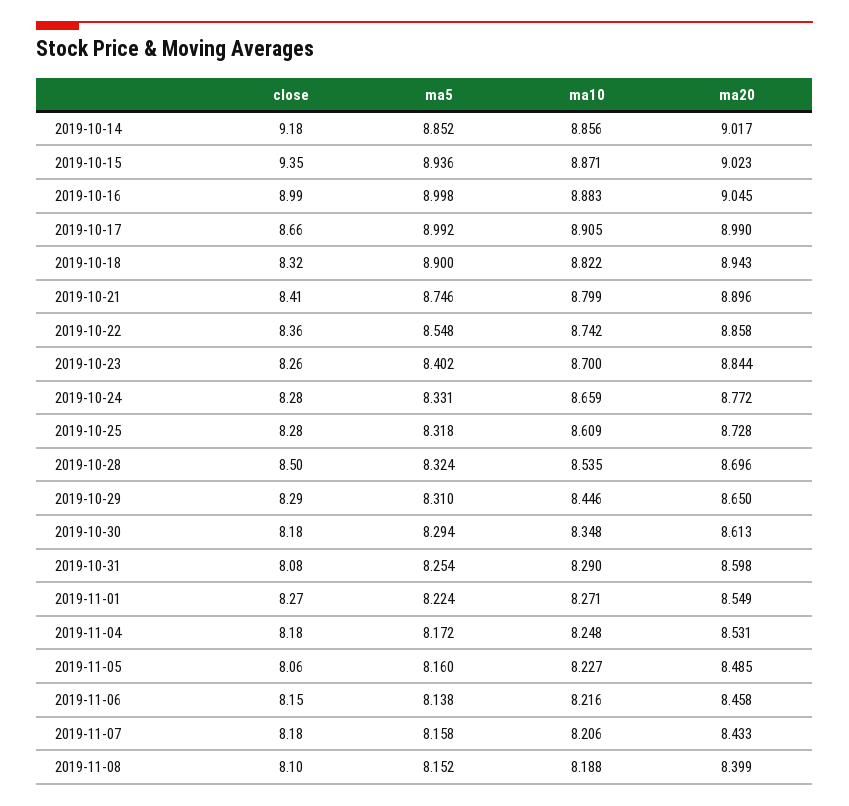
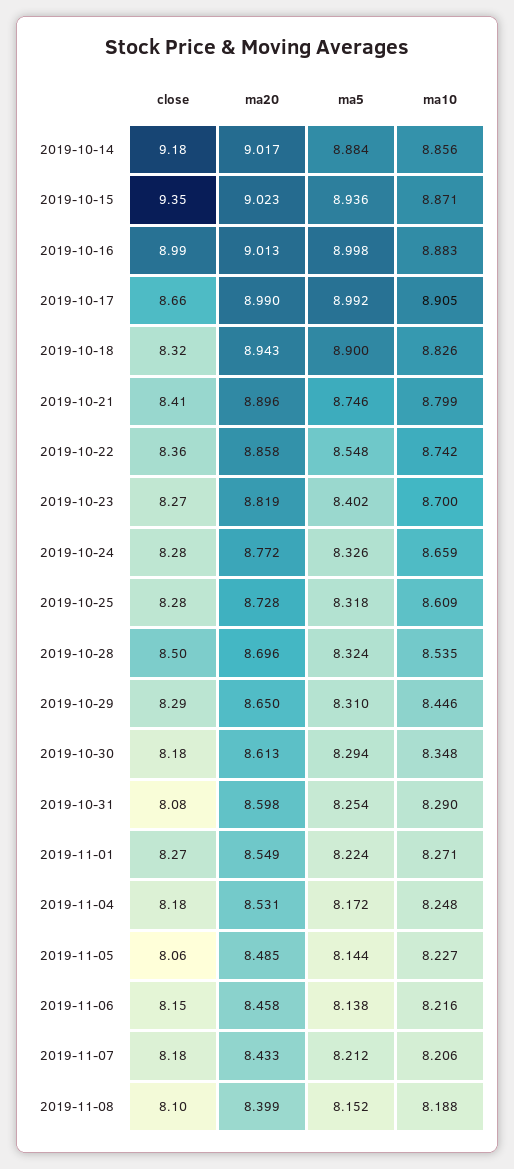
ma5, 2019-10-14: 8.852 -> 8.884
ma20, 2019-10-16: 9.045 -> 9.013
ma10, 2019-10-18: 8.822 -> 8.826
close, 2019-10-23: 8.26 -> 8.27
ma20, 2019-10-23: 8.844 -> 8.819
ma5, 2019-10-24: 8.331 -> 8.326
ma5, 2019-11-05: 8.16 -> 8.144
ma5, 2019-11-07: 8.158 -> 8.212

